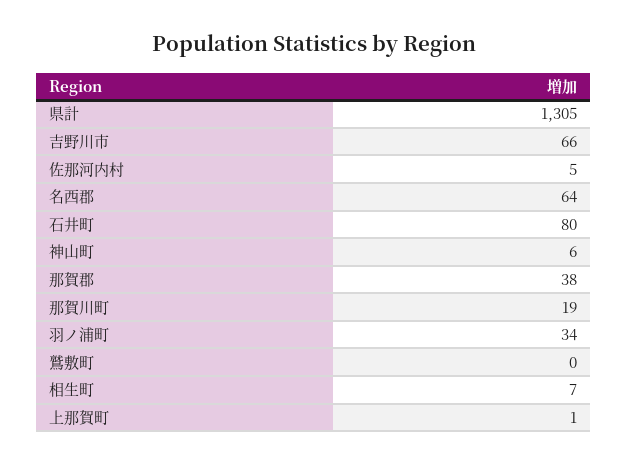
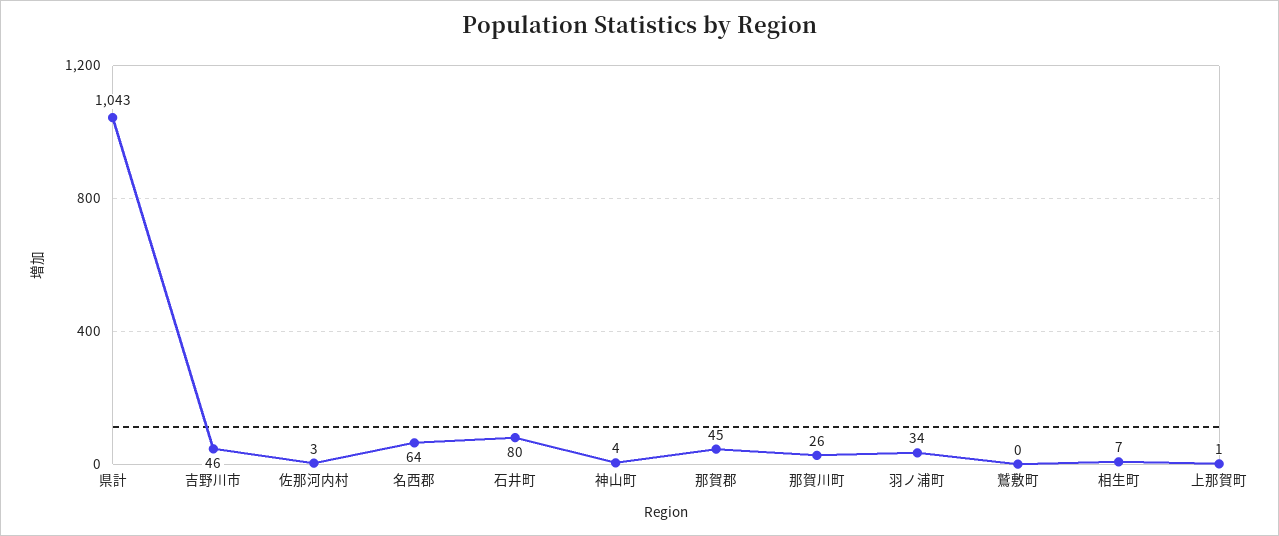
県計: 1305 -> 1043
吉野川市: 66 -> 46
佐那河内村: 5 -> 3
神山町: 6 -> 4
那賀郡: 38 -> 45
那賀川町: 19 -> 26

